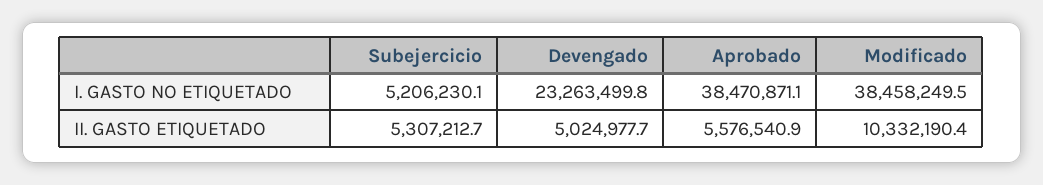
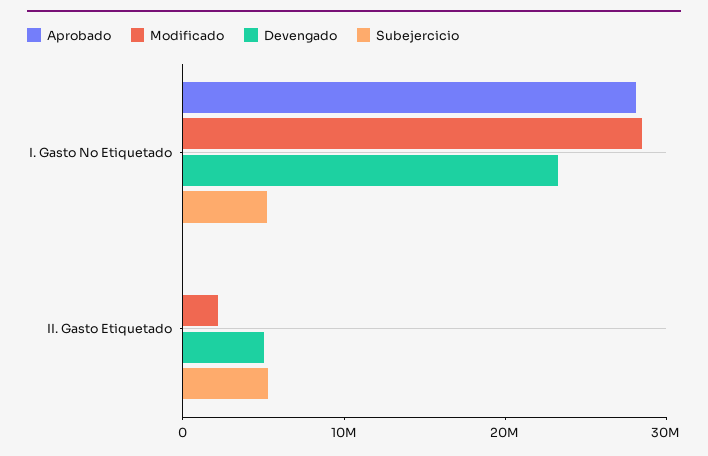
Aprobado, I. GASTO NO ETIQUETADO: 38470871.1 -> 28000000
Modificado, I. GASTO NO ETIQUETADO: 38458249.5 -> 28000000
Aprobado, II. GASTO ETIQUETADO: 5576540.9 -> 0
Modificado, II. GASTO ETIQUETADO: 10332190.4 -> 2000000

